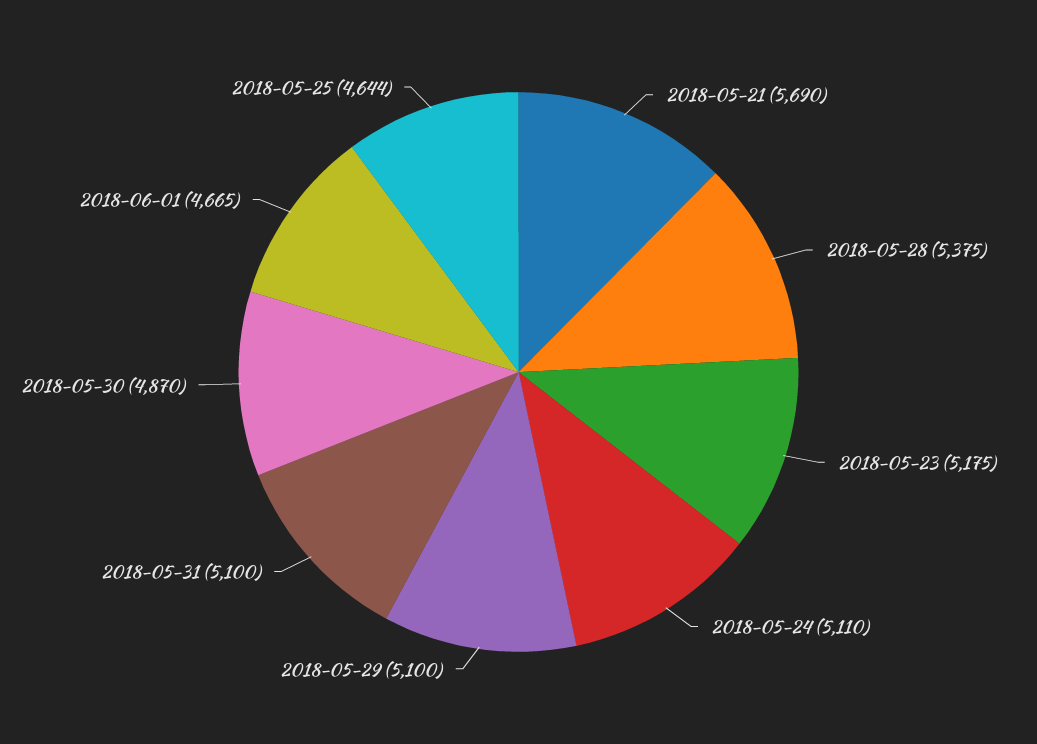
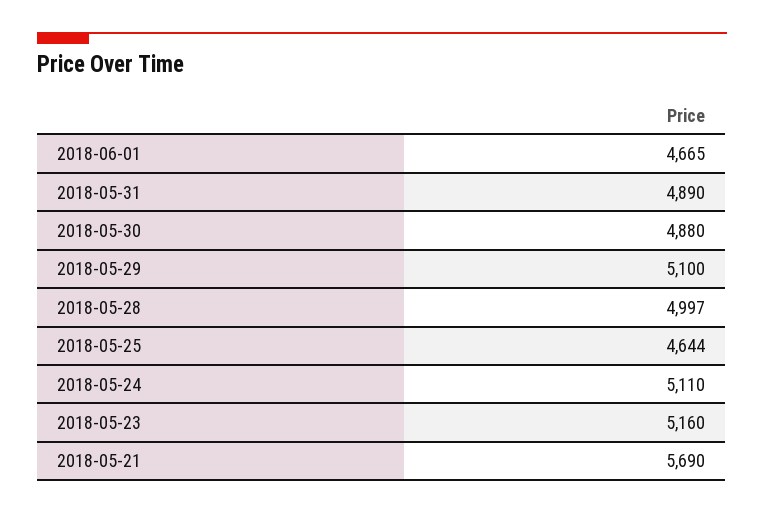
2018-05-28: 5375 -> 4997
2018-05-23: 5175 -> 5160
2018-05-31: 5100 -> 4890
2018-05-30: 4870 -> 4880

